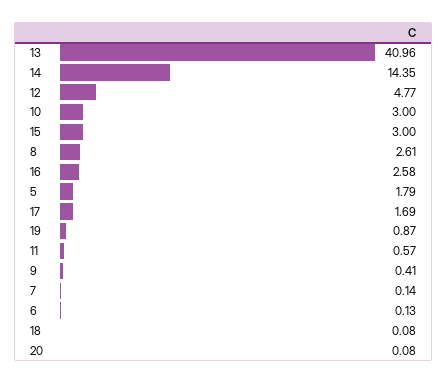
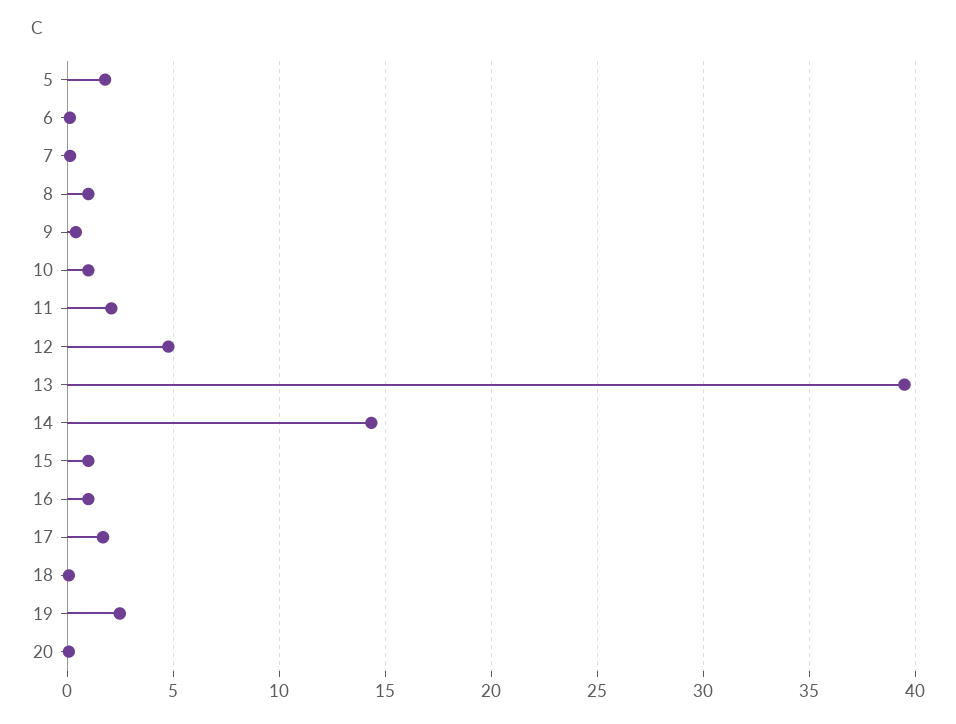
13: 40.96 -> 39.5
10: 3 -> 1
15: 3 -> 1
8: 2.61 -> 1
16: 2.58 -> 1
19: 0.87 -> 2.5
11: 0.57 -> 2

